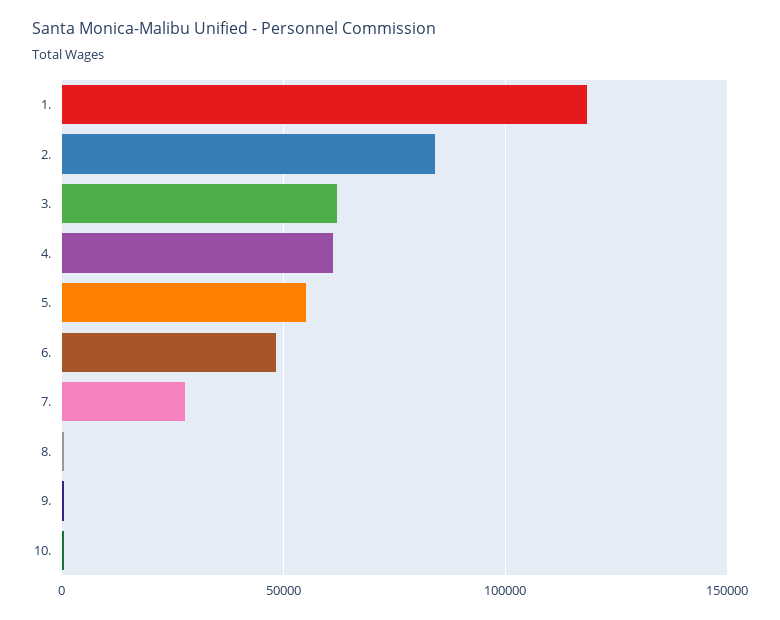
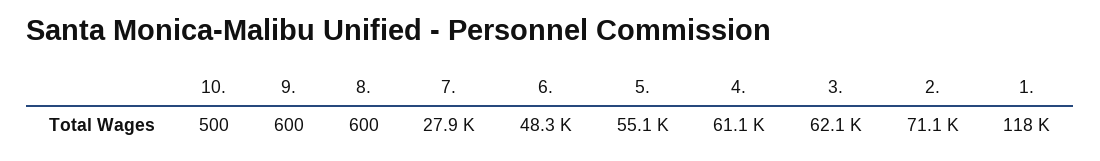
2.: 85000 -> 71100

